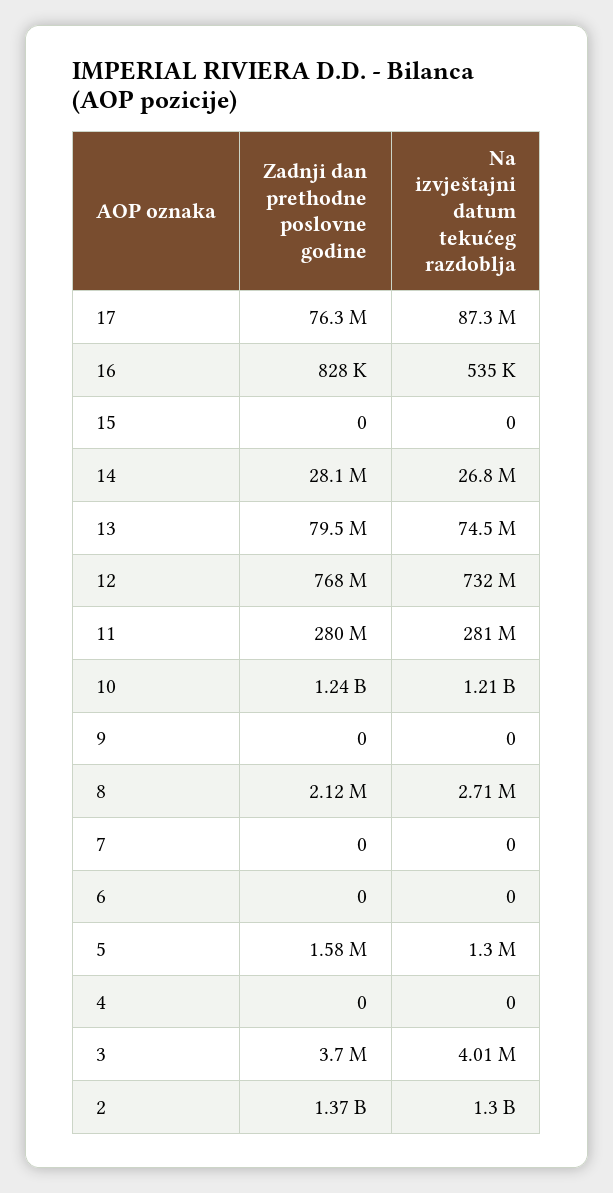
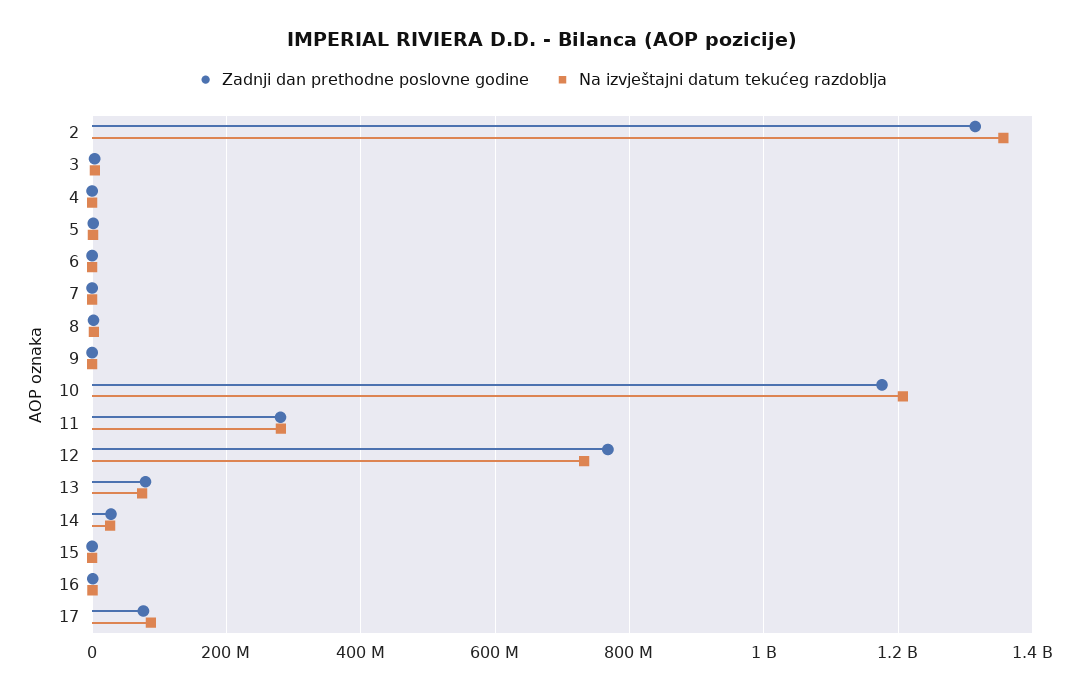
Zadnji dan prethodne poslovne godine, 10: 1240000000 -> 1180000000
Zadnji dan prethodne poslovne godine, 2: 1370000000 -> 1320000000
Na izvještajni datum tekućeg razdoblja, 2: 1300000000 -> 1360000000

